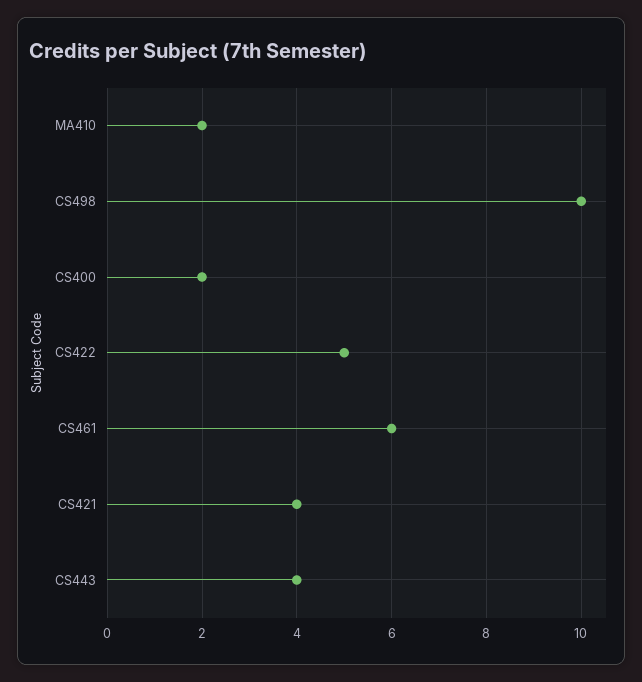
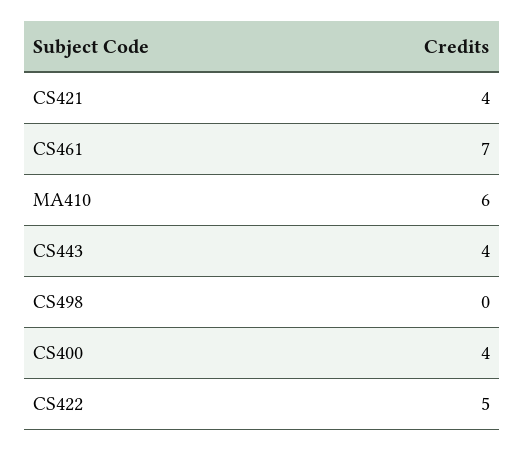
MA410: 2 -> 6
CS498: 10 -> 0
CS400: 2 -> 4
CS461: 6 -> 7

